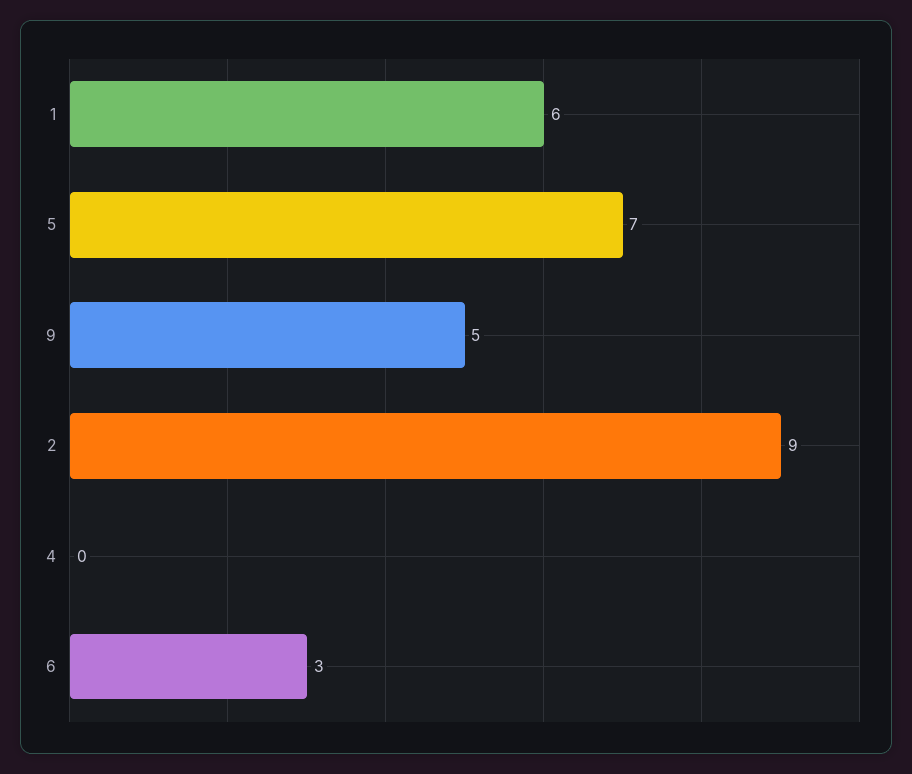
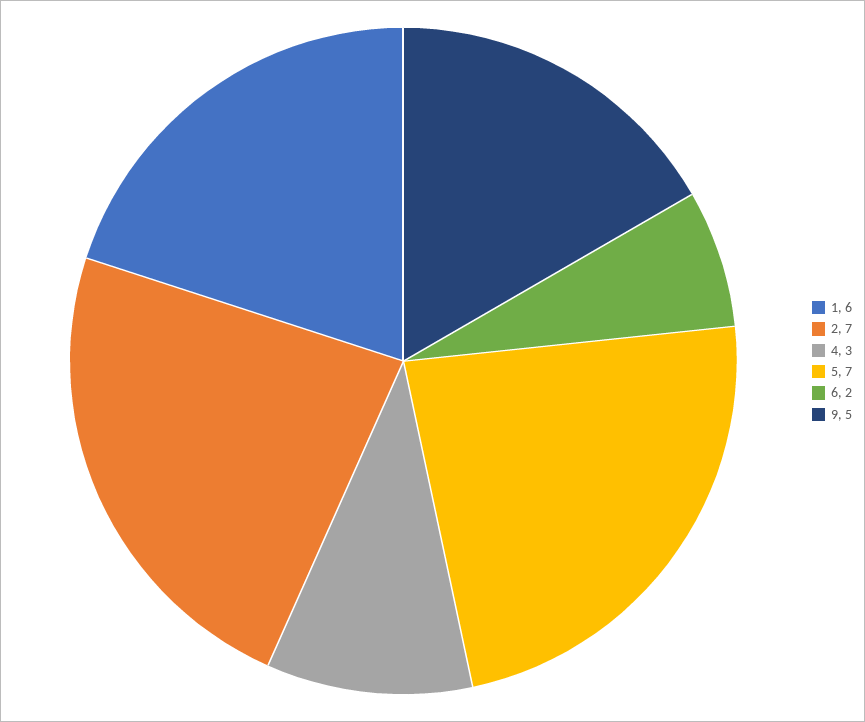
2: 9 -> 7
4: 0 -> 3
6: 3 -> 2

